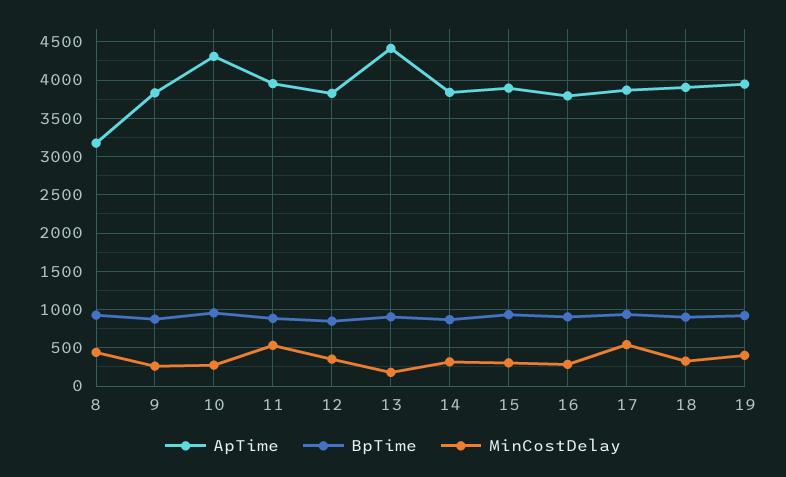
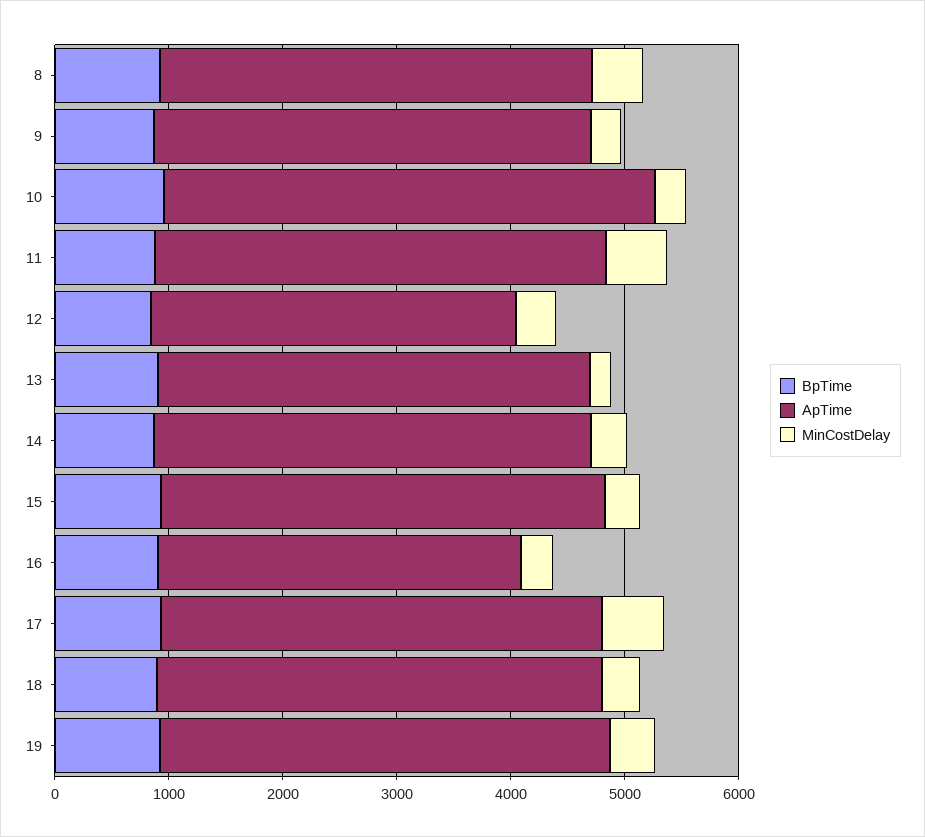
ApTime, 8: 3200 -> 3800
ApTime, 12: 3800 -> 3200
ApTime, 13: 4400 -> 3800
ApTime, 16: 3800 -> 3200

